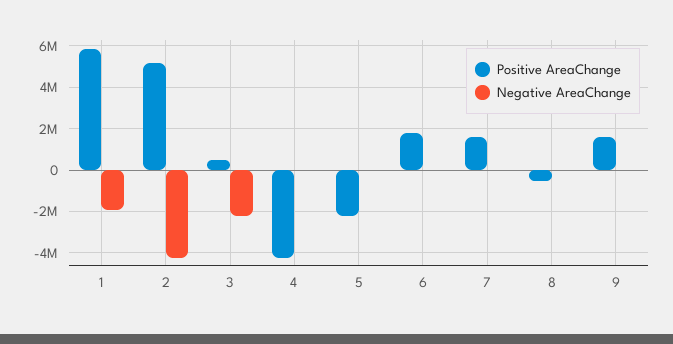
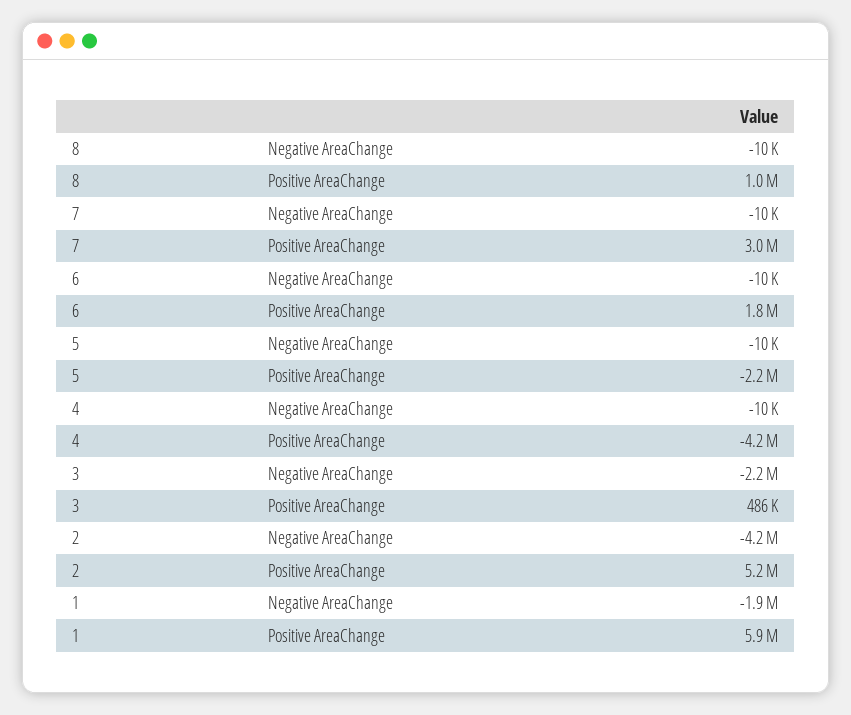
Positive AreaChange, 7: 1500000 -> 3000000
Positive AreaChange, 8: -500000 -> 1000000
Positive AreaChange, 9: 1500000 -> none
Negative AreaChange, 9: 0 -> none

